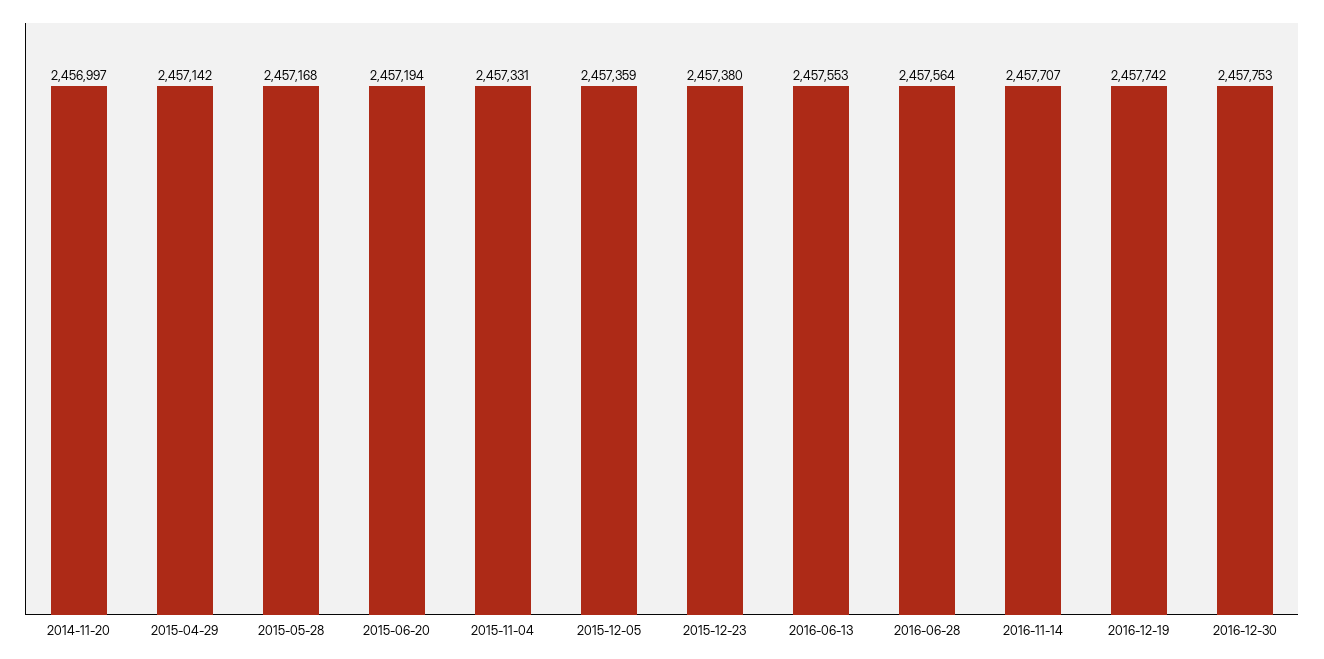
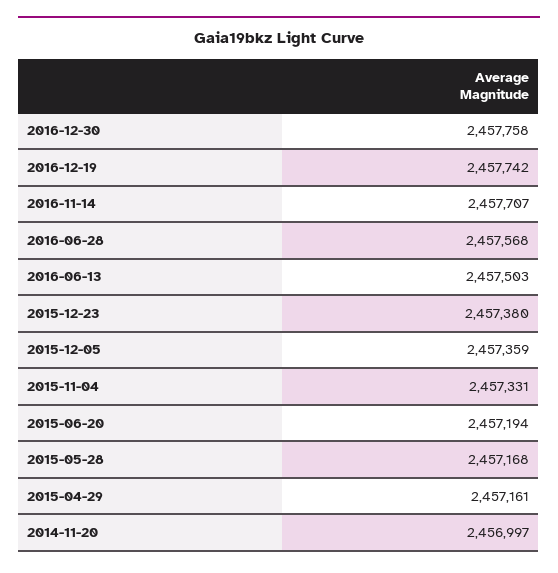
2015-04-29: 2457142 -> 2457161
2016-06-13: 2457553 -> 2457503
2016-06-28: 2457564 -> 2457568
2016-12-30: 2457753 -> 2457758

